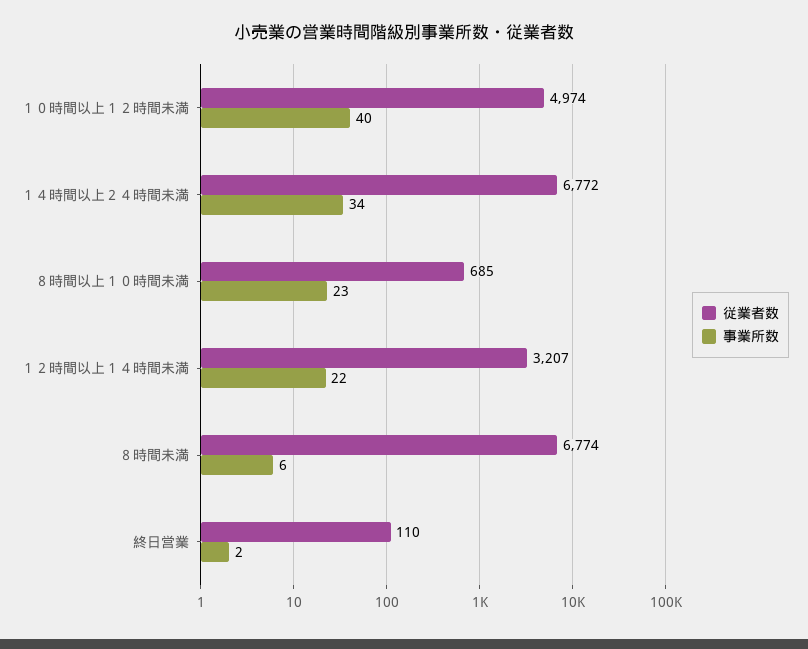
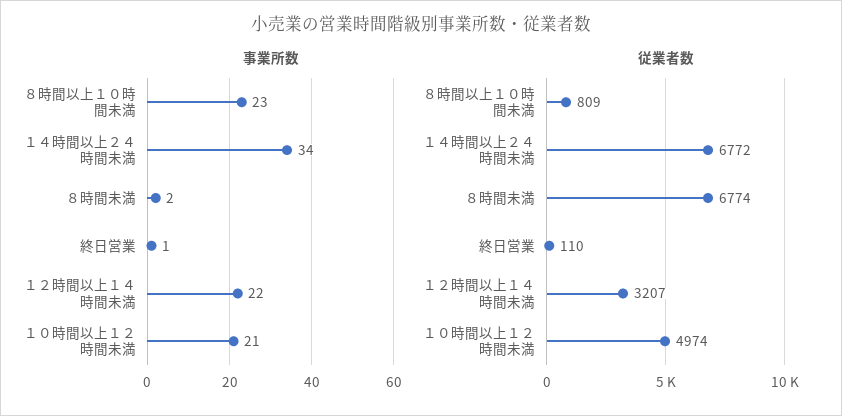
事業所数, １０時間以上１２時間未満: 40 -> 21
従業者数, ８時間以上１０時間未満: 685 -> 809
事業所数, ８時間未満: 6 -> 2
事業所数, 終日営業: 2 -> 1

